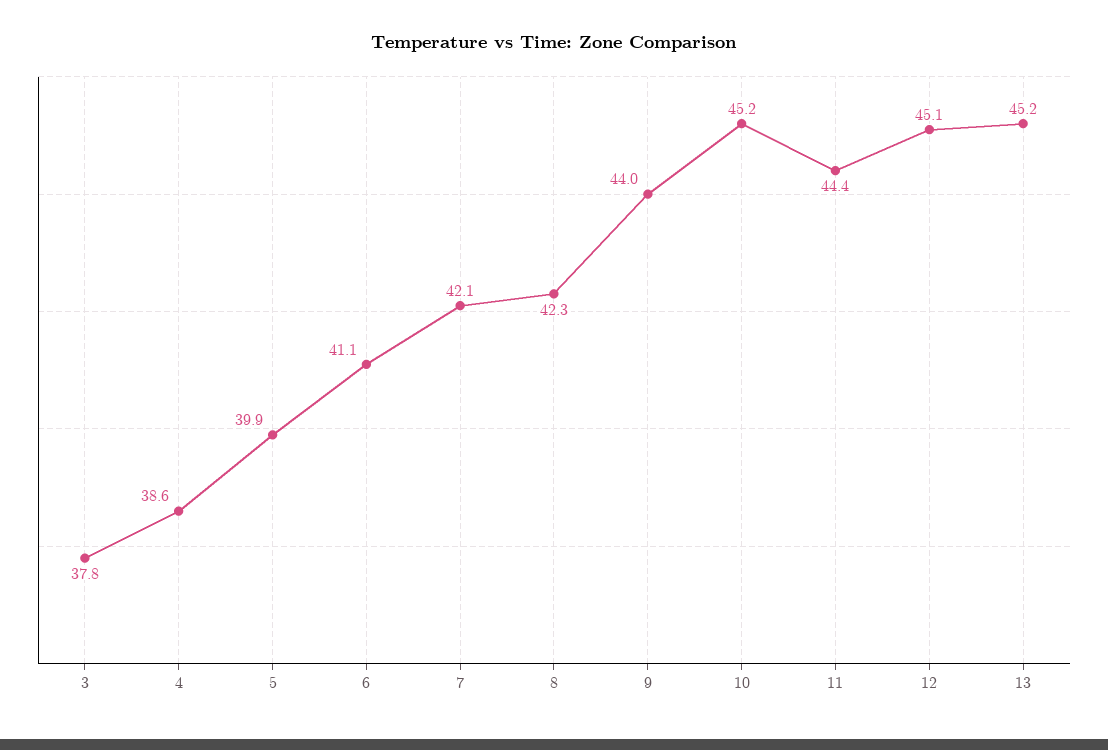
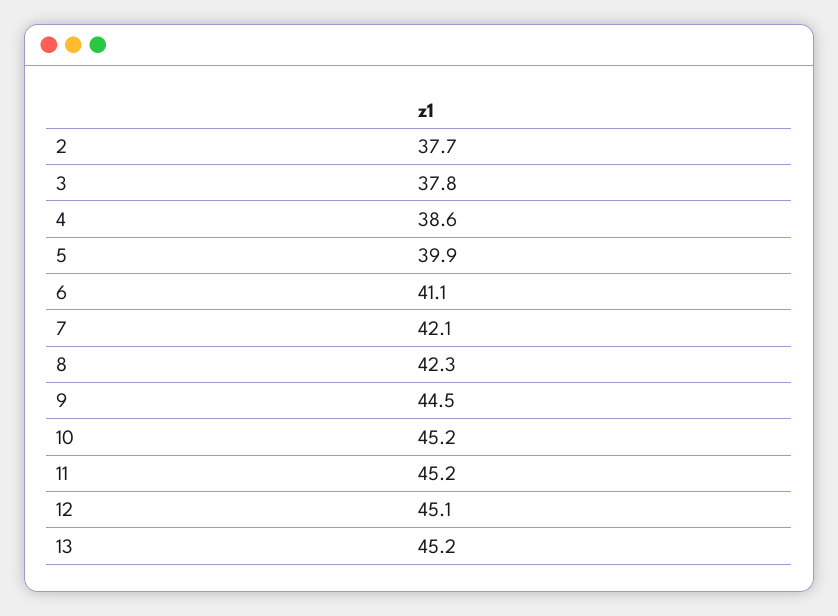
9: 44 -> 44.5
11: 44.4 -> 45.2
2: none -> 37.7

